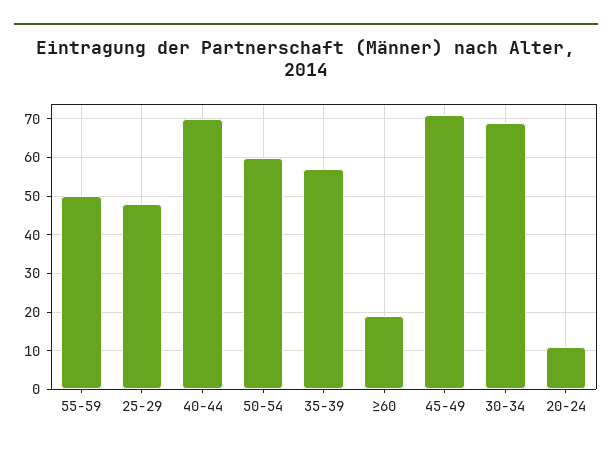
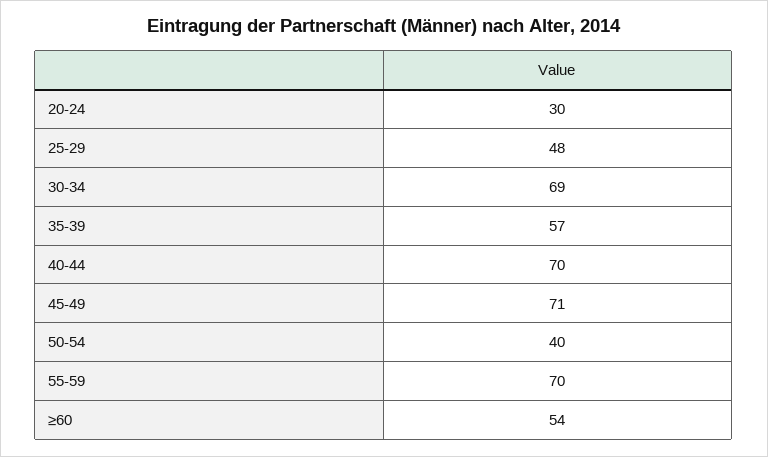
55-59: 50 -> 70
50-54: 60 -> 40
≥60: 20 -> 54
20-24: 10 -> 30

